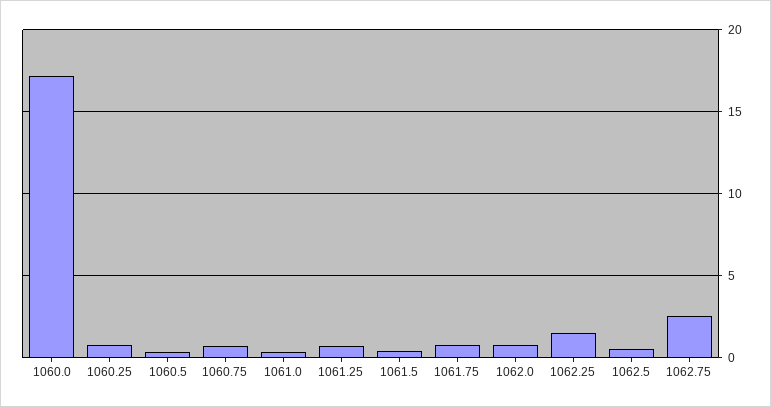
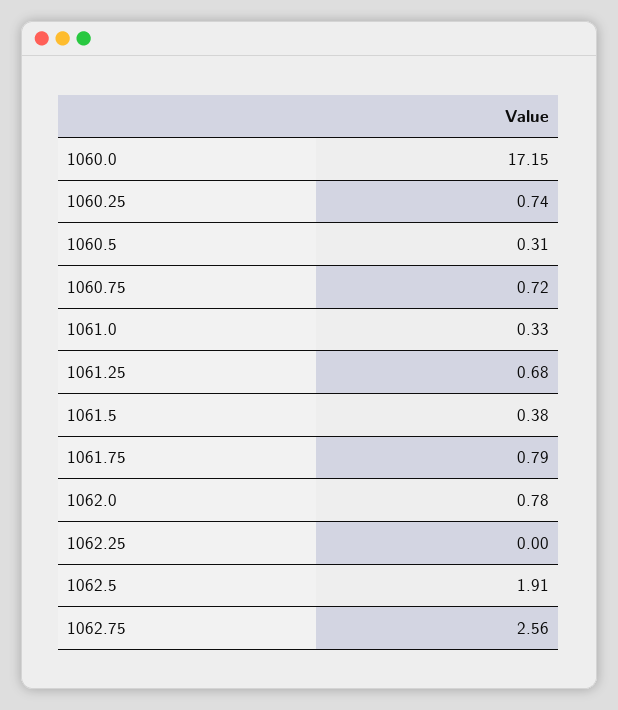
1062.25: 1.5 -> 0
1062.5: 0.5 -> 1.91

